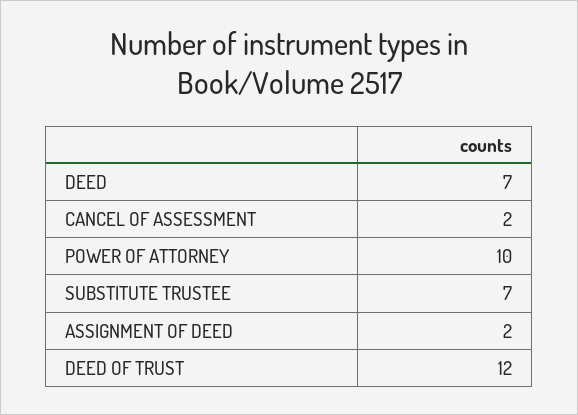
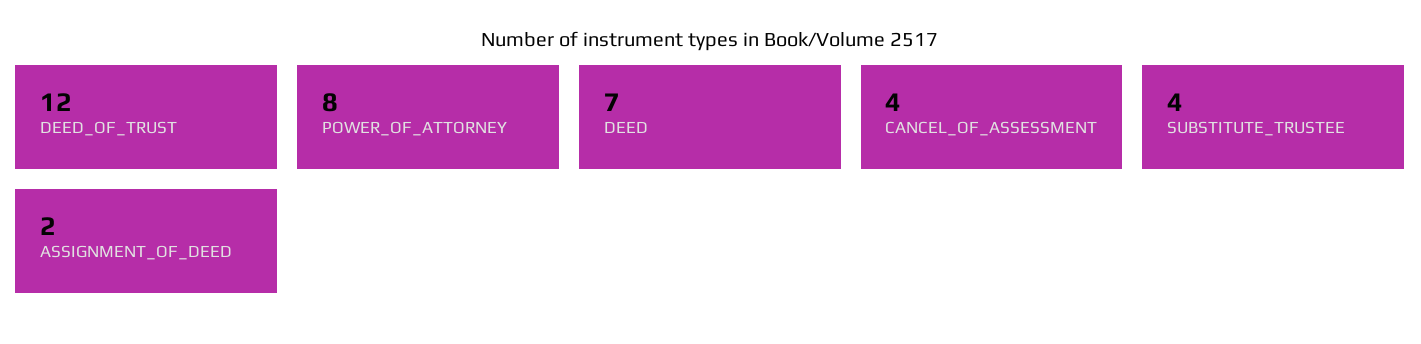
CANCEL OF ASSESSMENT: 2 -> 4
POWER OF ATTORNEY: 10 -> 8
SUBSTITUTE TRUSTEE: 7 -> 4

